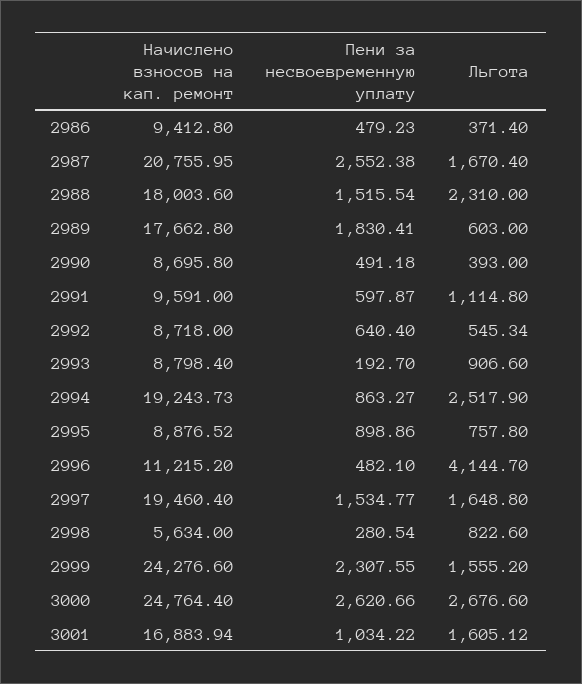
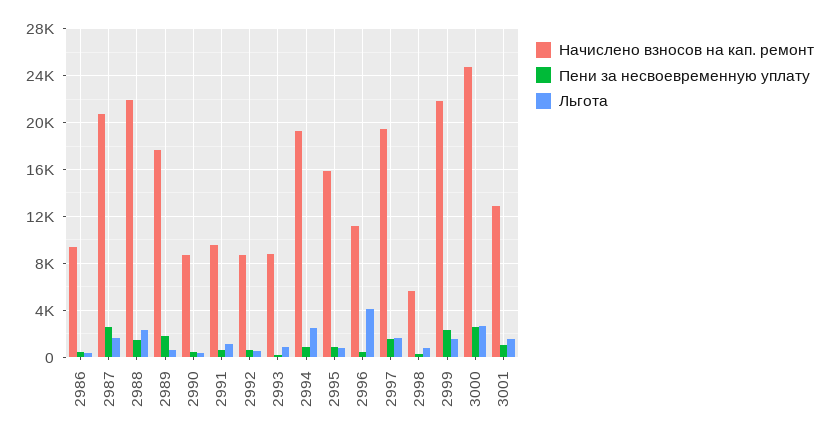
Начислено взносов на кап. ремонт, 2988: 18003.6 -> 22000
Начислено взносов на кап. ремонт, 2995: 8876.52 -> 16000
Начислено взносов на кап. ремонт, 2999: 24276.6 -> 22000
Начислено взносов на кап. ремонт, 3001: 16883.94 -> 13000

